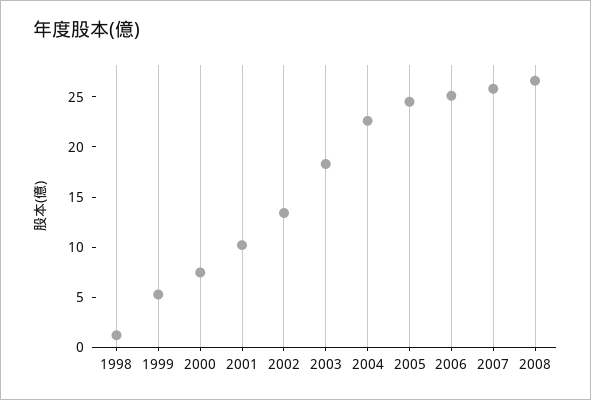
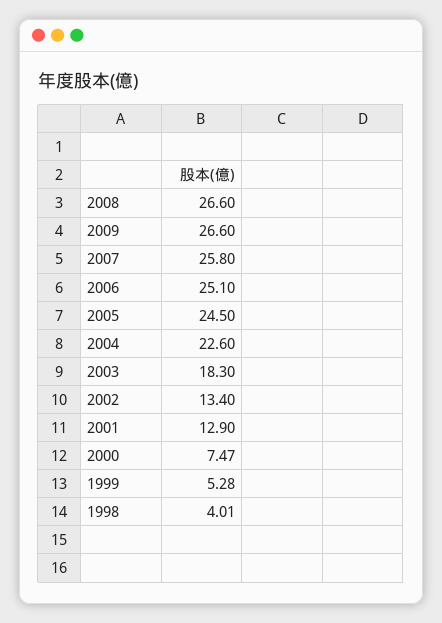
1998: 1 -> 4.01
2001: 10 -> 12.9
2009: none -> 26.6

